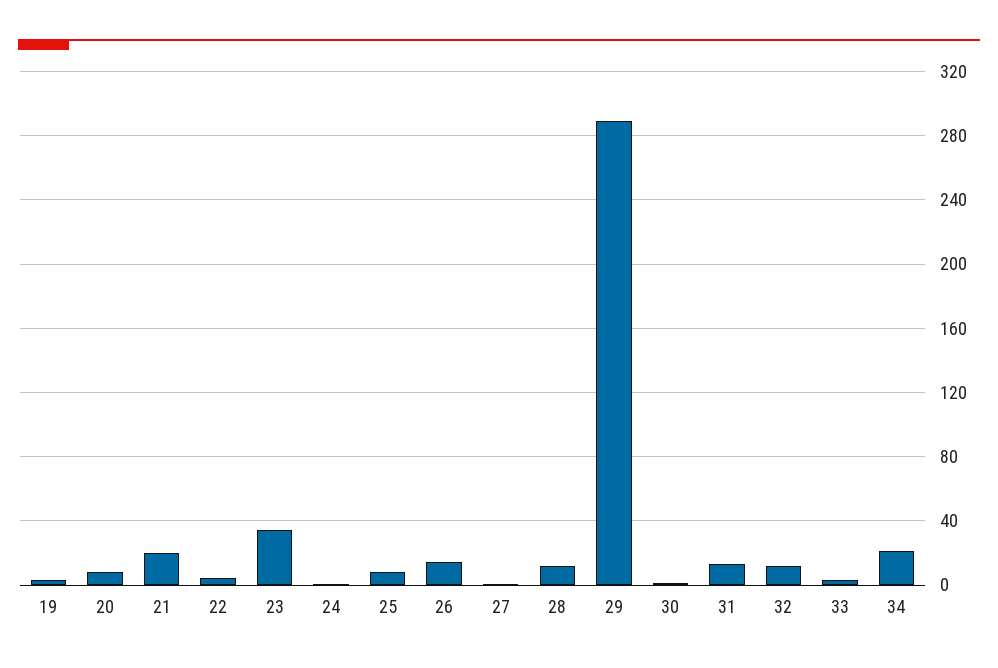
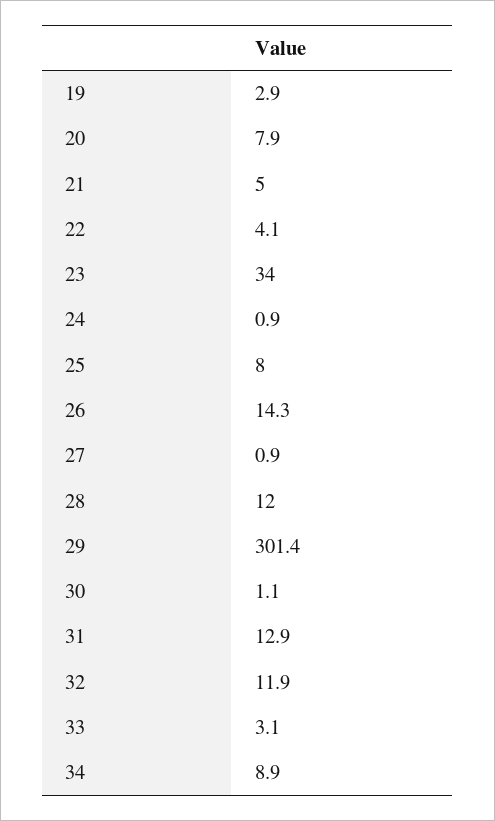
21: 20 -> 5
29: 290 -> 301.4
34: 20 -> 8.9

